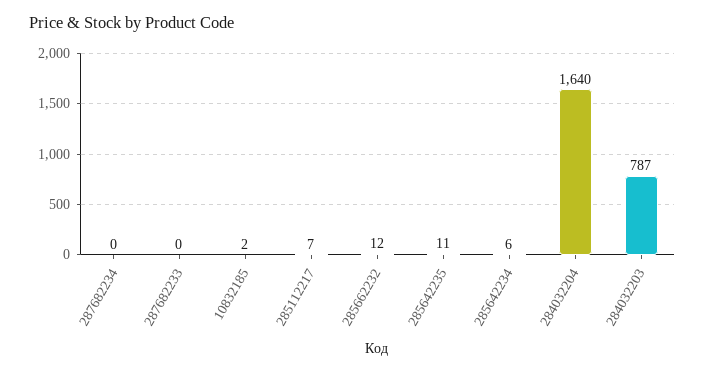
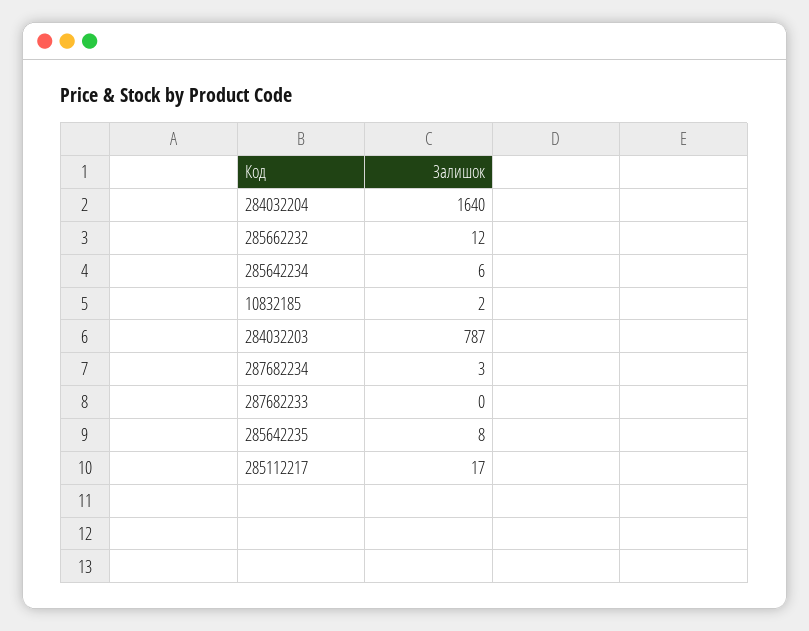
287682234: 0 -> 3
285112217: 7 -> 17
285642235: 11 -> 8

